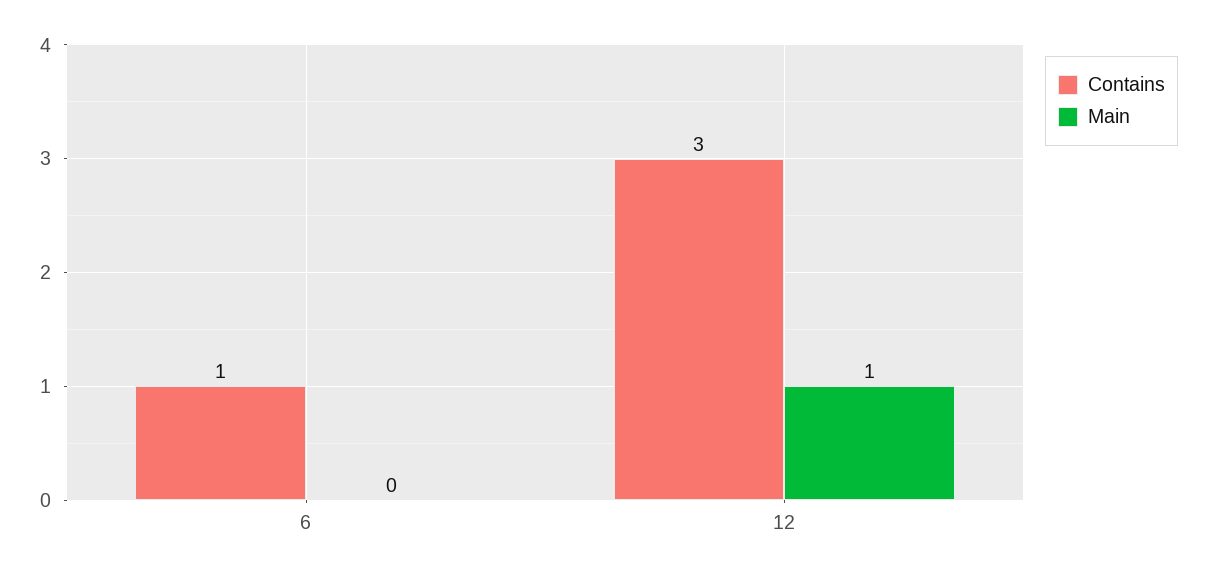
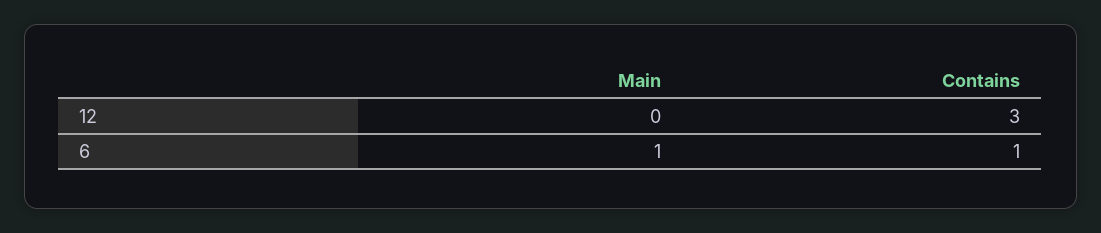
Main, 6: 0 -> 1
Main, 12: 1 -> 0

